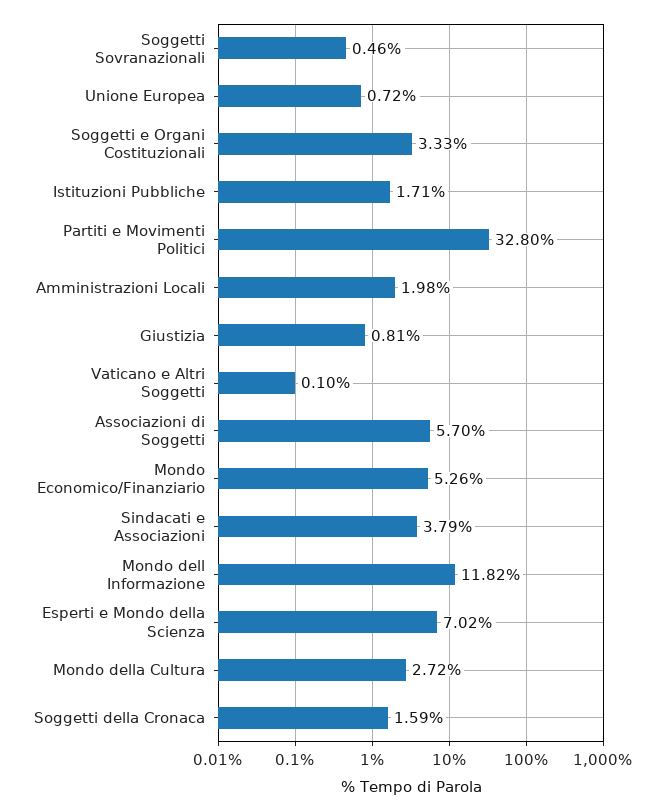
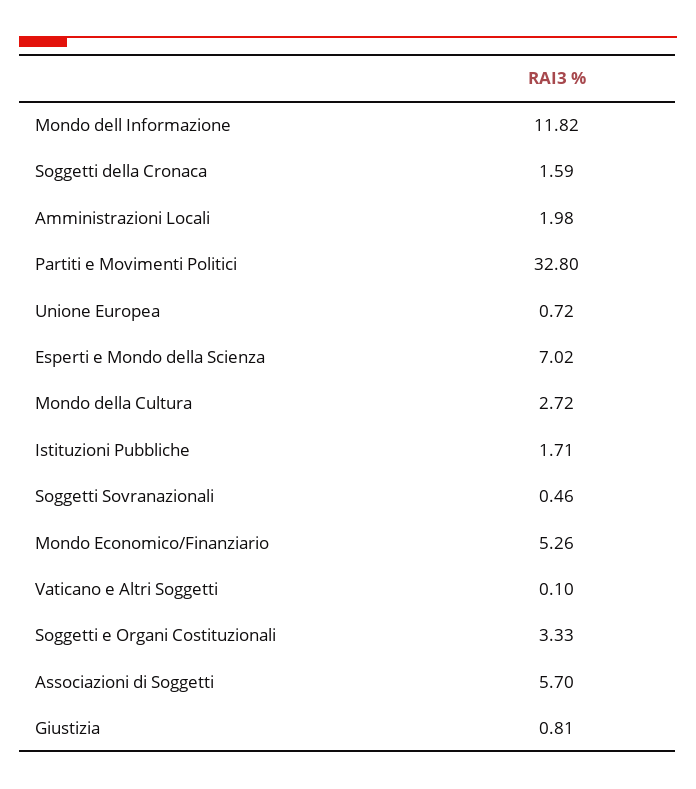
Sindacati e Associazioni: 3.79 -> none

